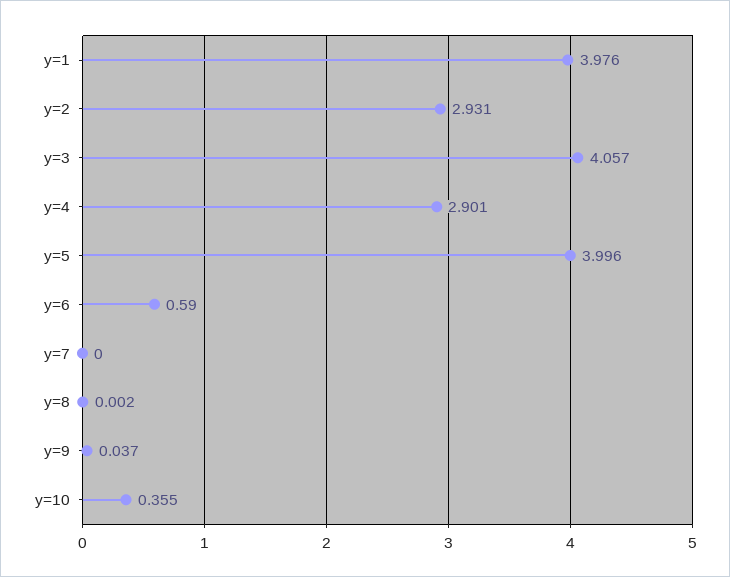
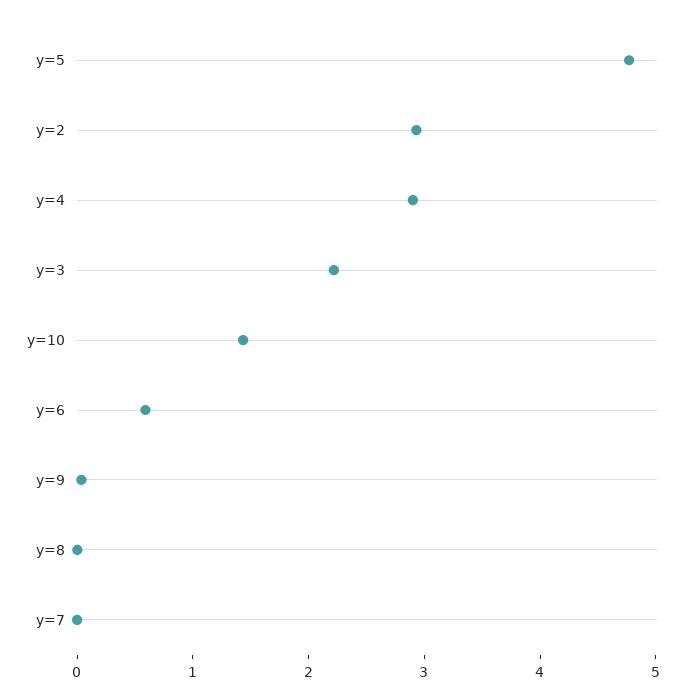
y=1: 3.976 -> none
y=3: 4.057 -> 2.2
y=5: 3.996 -> 4.8
y=10: 0.355 -> 1.4

